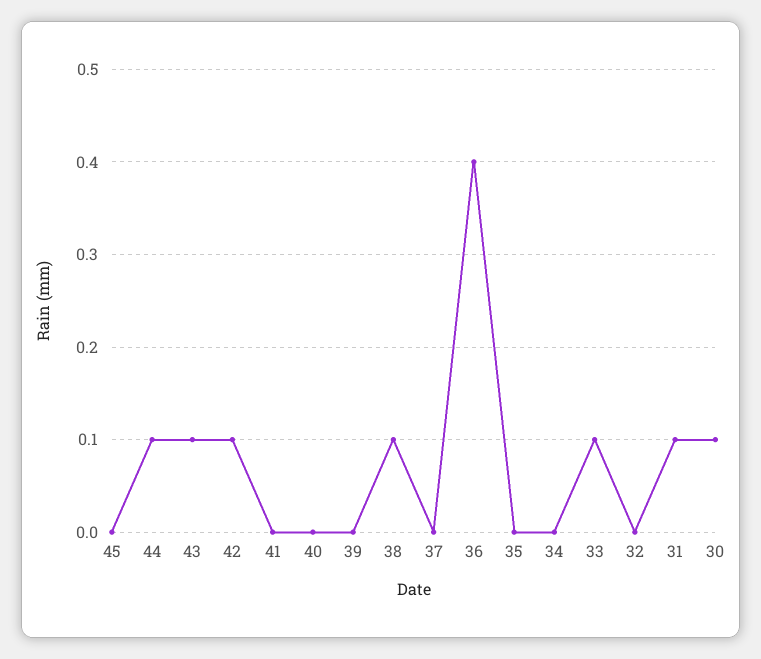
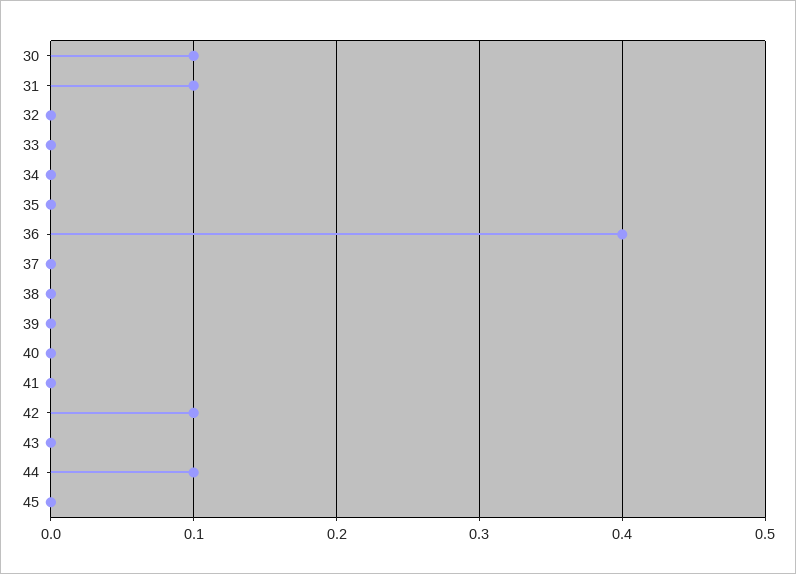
43: 0.1 -> 0
38: 0.1 -> 0
33: 0.1 -> 0

